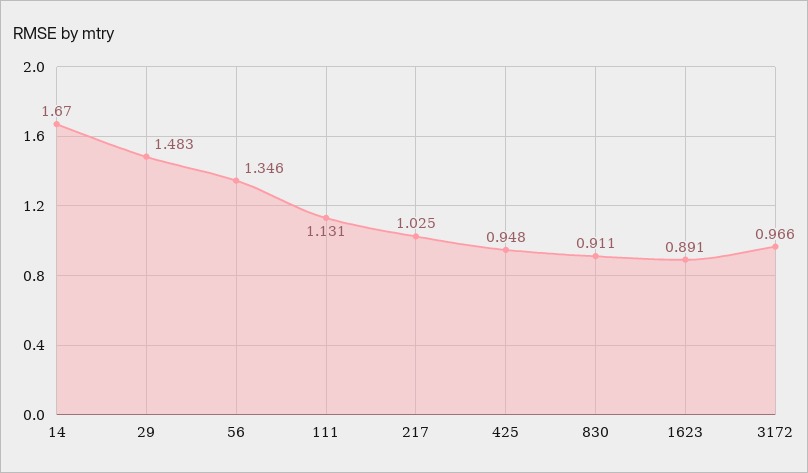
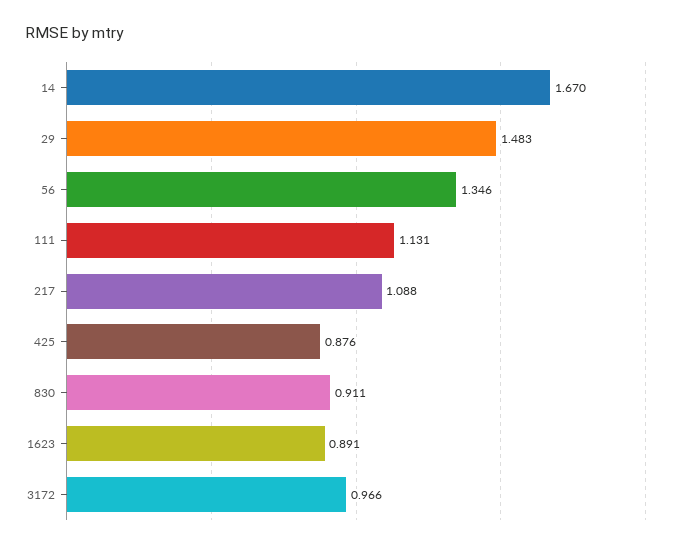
217: 1.025 -> 1.088
425: 0.948 -> 0.876

